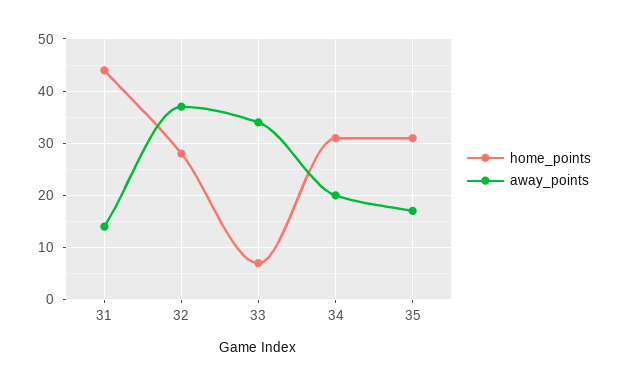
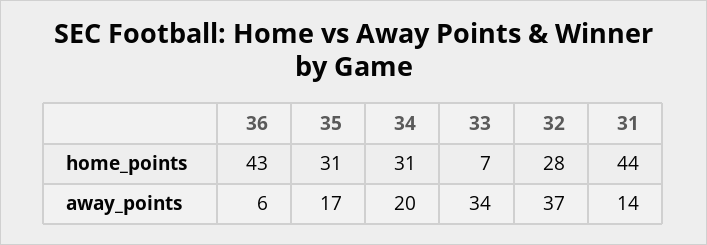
home_points, 36: none -> 43
away_points, 36: none -> 6

